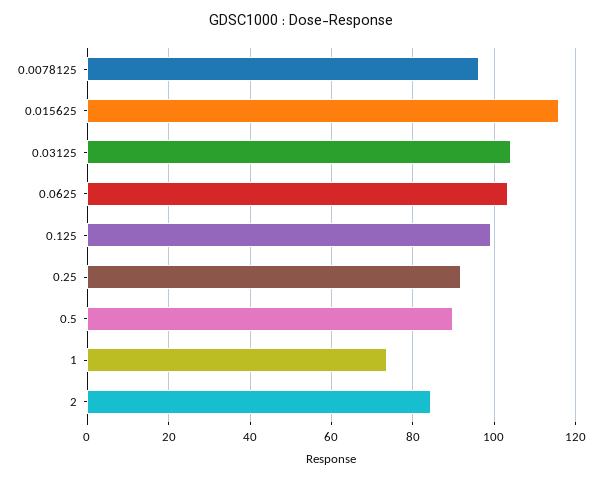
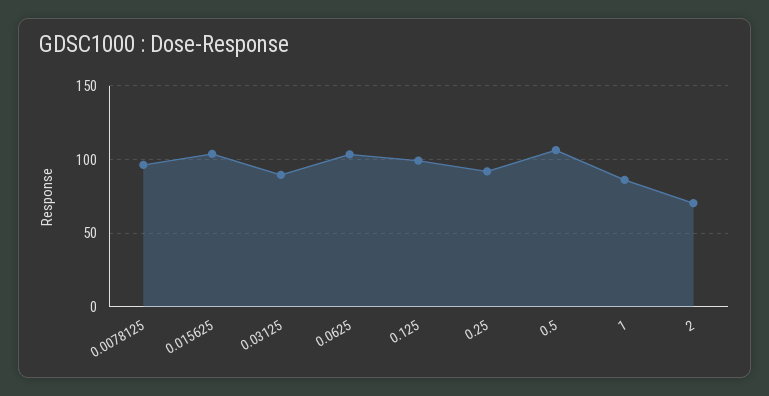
0.015625: 116 -> 105
0.03125: 104 -> 90
0.5: 90 -> 105
1: 74 -> 85
2: 84 -> 70

